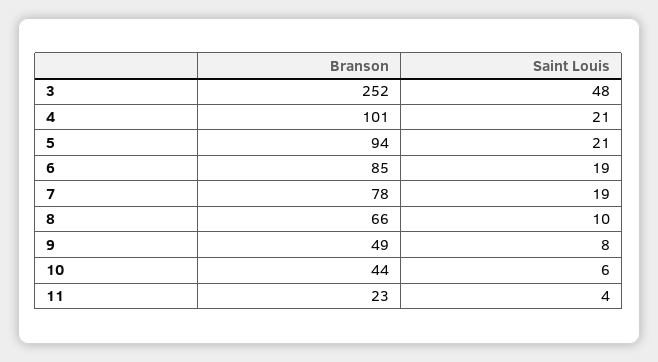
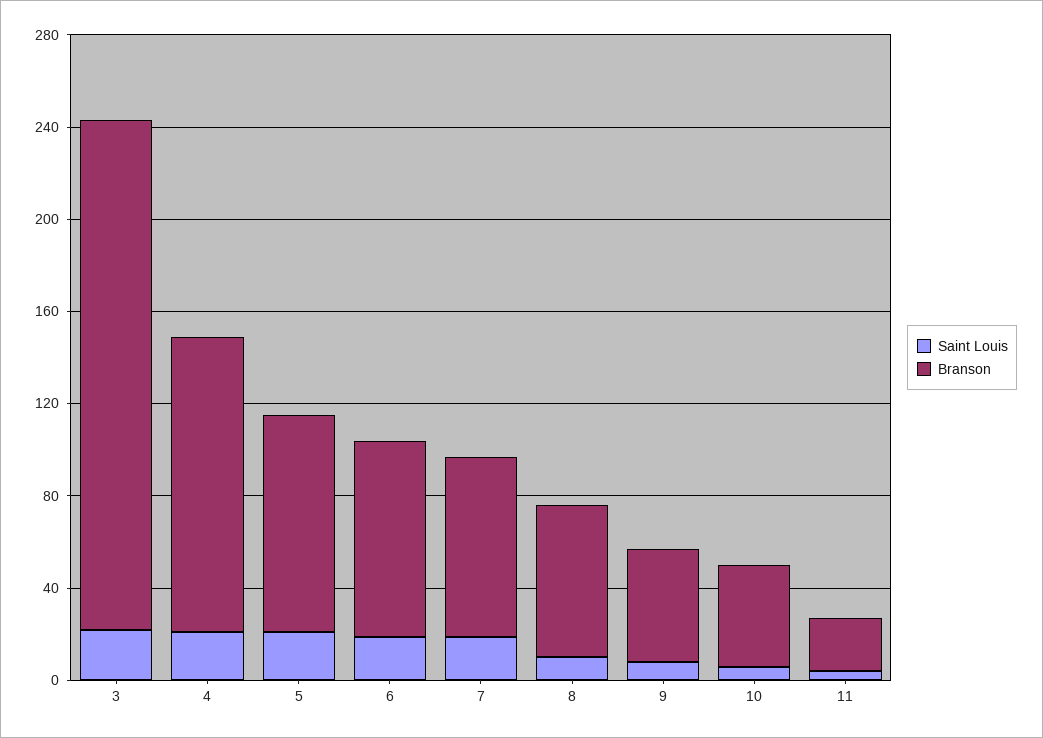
Branson, 3: 252 -> 220
Saint Louis, 3: 48 -> 20
Branson, 4: 101 -> 130

